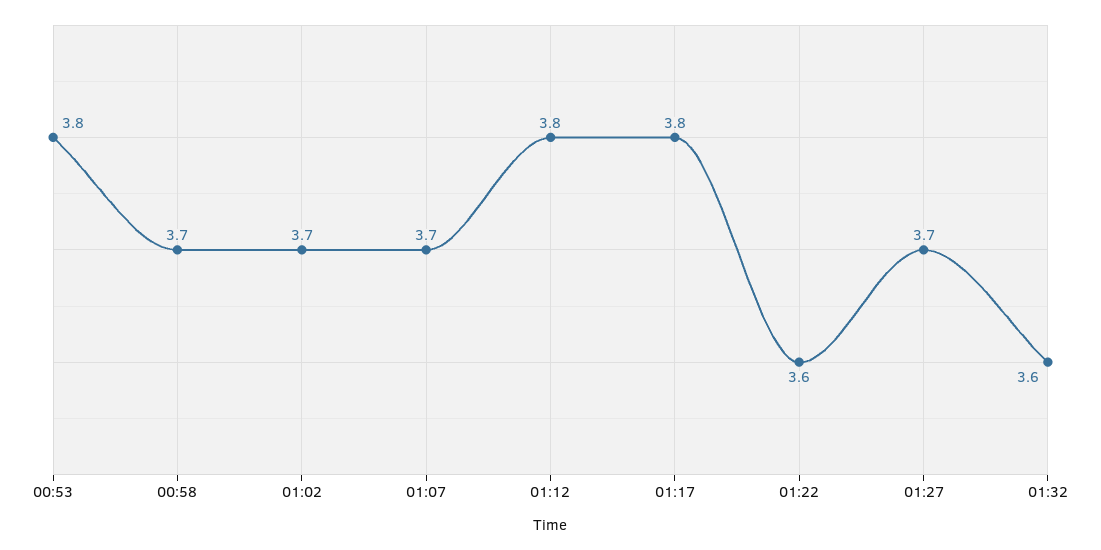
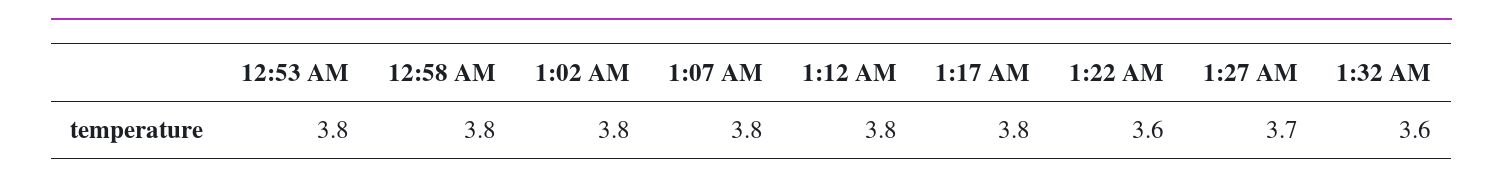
00:58: 3.7 -> 3.8
01:02: 3.7 -> 3.8
01:07: 3.7 -> 3.8

